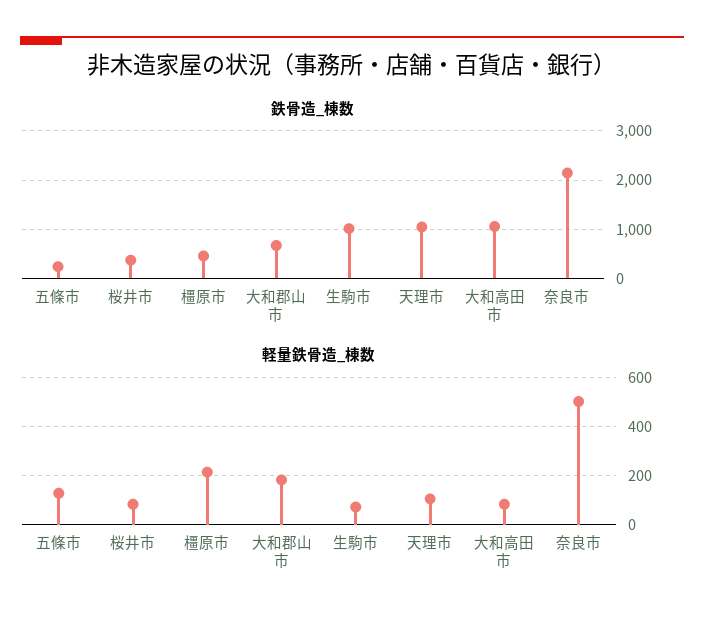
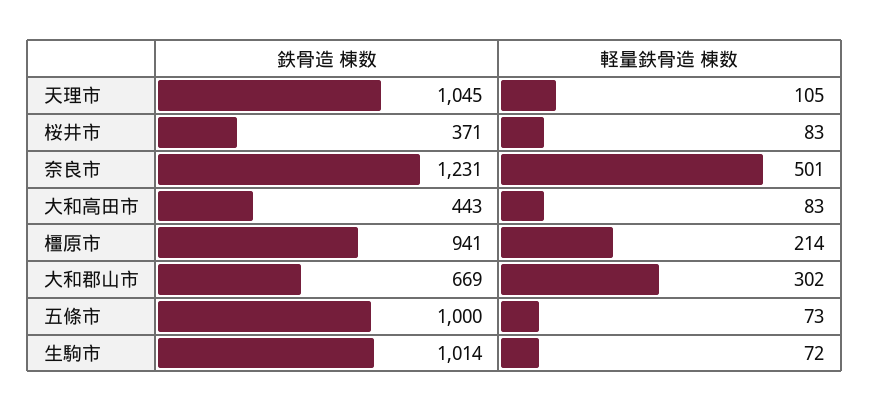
鉄骨造_棟数, 五條市: 200 -> 1000
鉄骨造_棟数, 橿原市: 400 -> 941
鉄骨造_棟数, 大和高田市: 1000 -> 443
鉄骨造_棟数, 奈良市: 2200 -> 1231
軽量鉄骨造_棟数, 五條市: 125 -> 73
軽量鉄骨造_棟数, 大和郡山市: 175 -> 302

